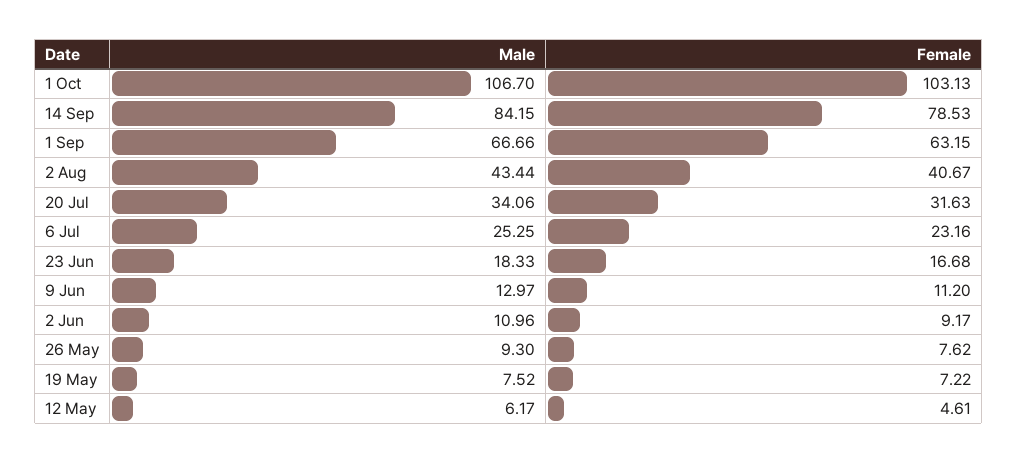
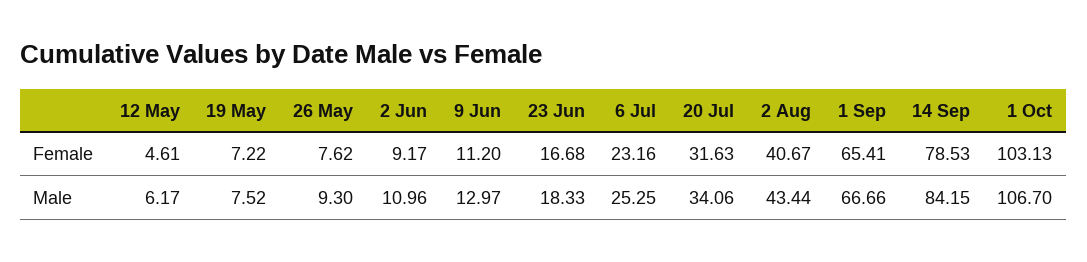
Female, 1 Sep: 63.15 -> 65.41

